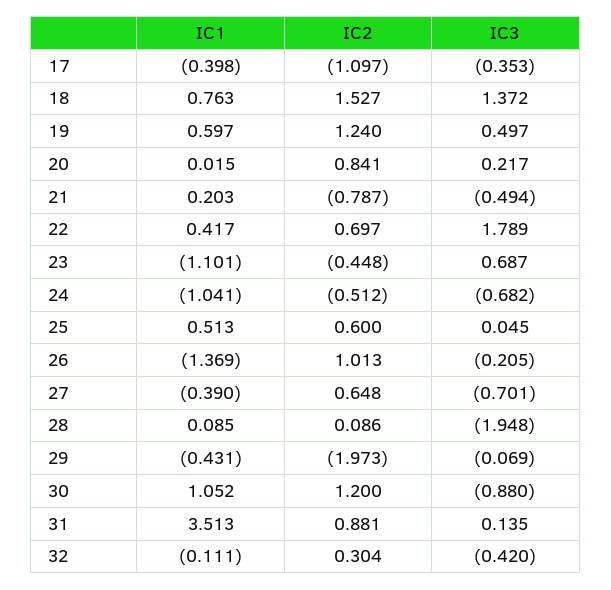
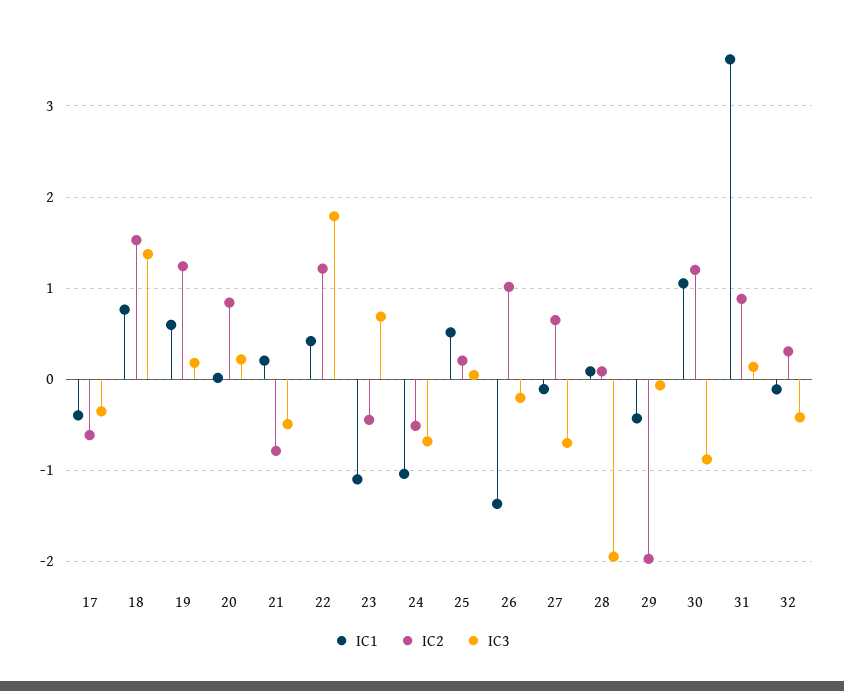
IC2, 17: -1.097 -> -0.6
IC3, 19: 0.497 -> 0.2
IC2, 22: 0.697 -> 1.2
IC2, 25: 0.6 -> 0.2
IC1, 27: -0.39 -> -0.1

